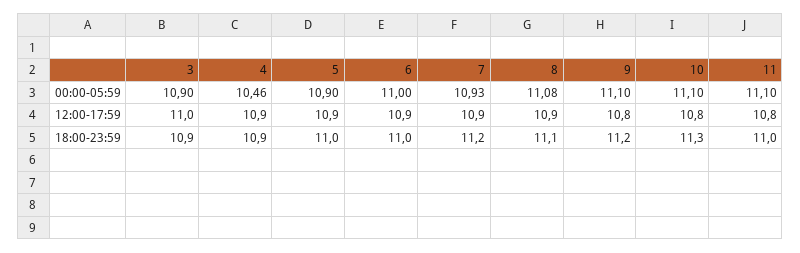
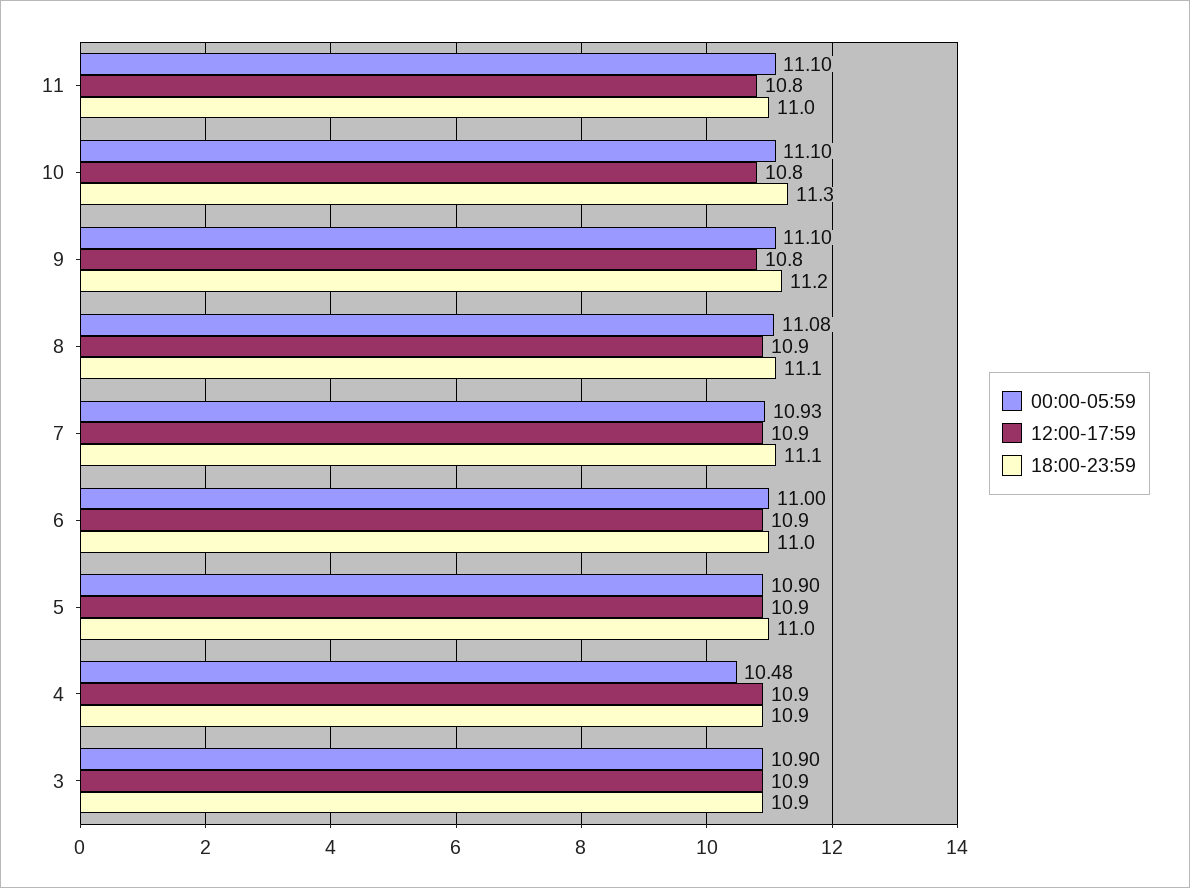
00:00-05:59, 4: 10.46 -> 10.48
12:00-17:59, 3: 11 -> 10.9
18:00-23:59, 7: 11.2 -> 11.1

